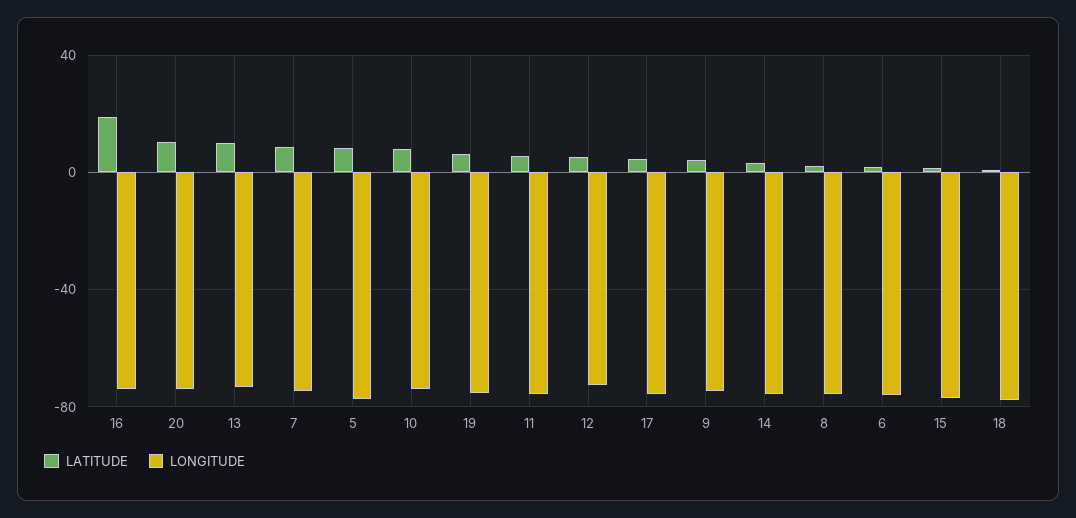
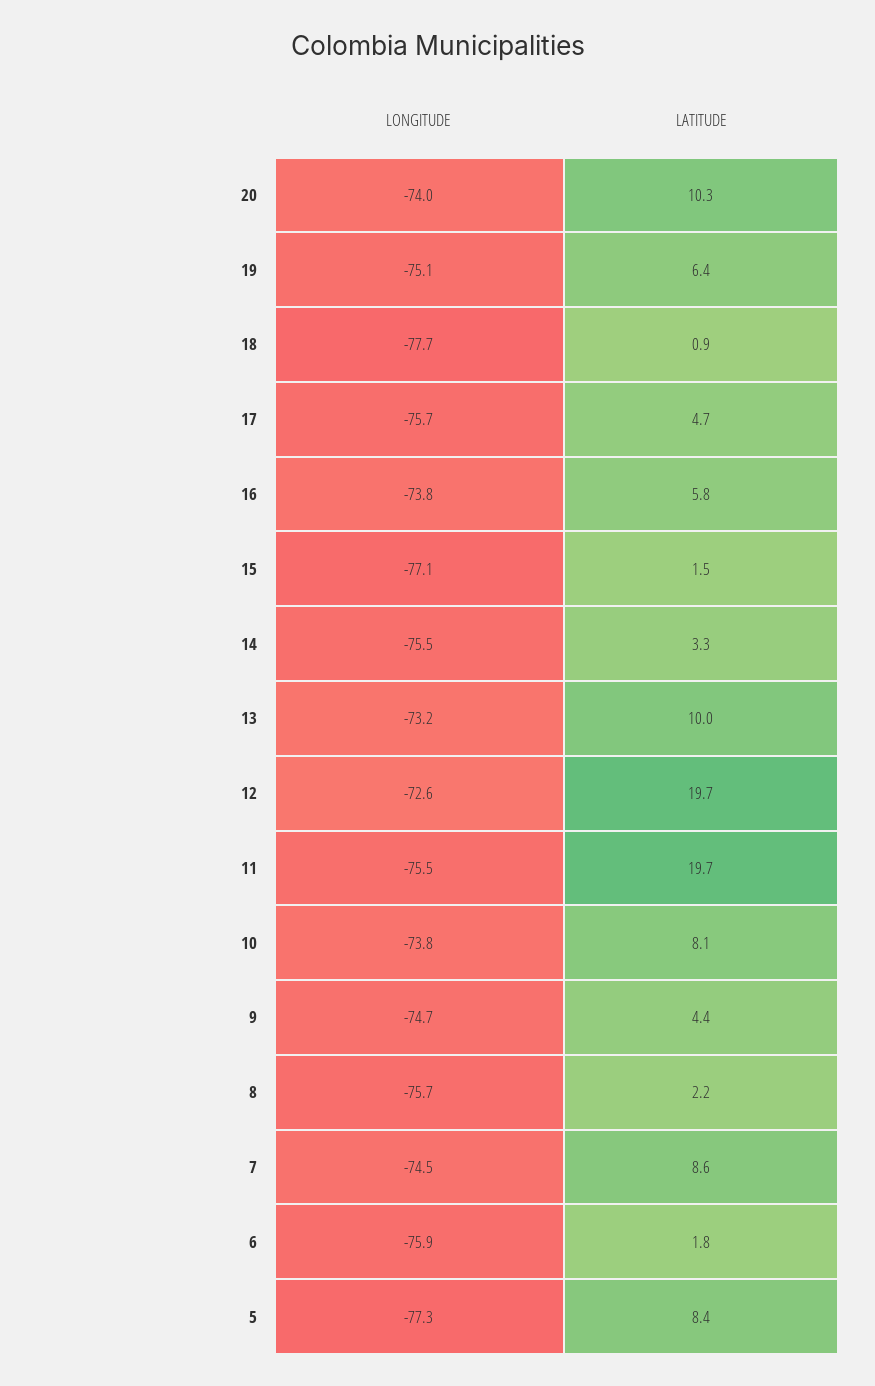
LATITUDE, 16: 20 -> 5.8
LATITUDE, 11: 5 -> 19.7
LATITUDE, 12: 5 -> 19.7

